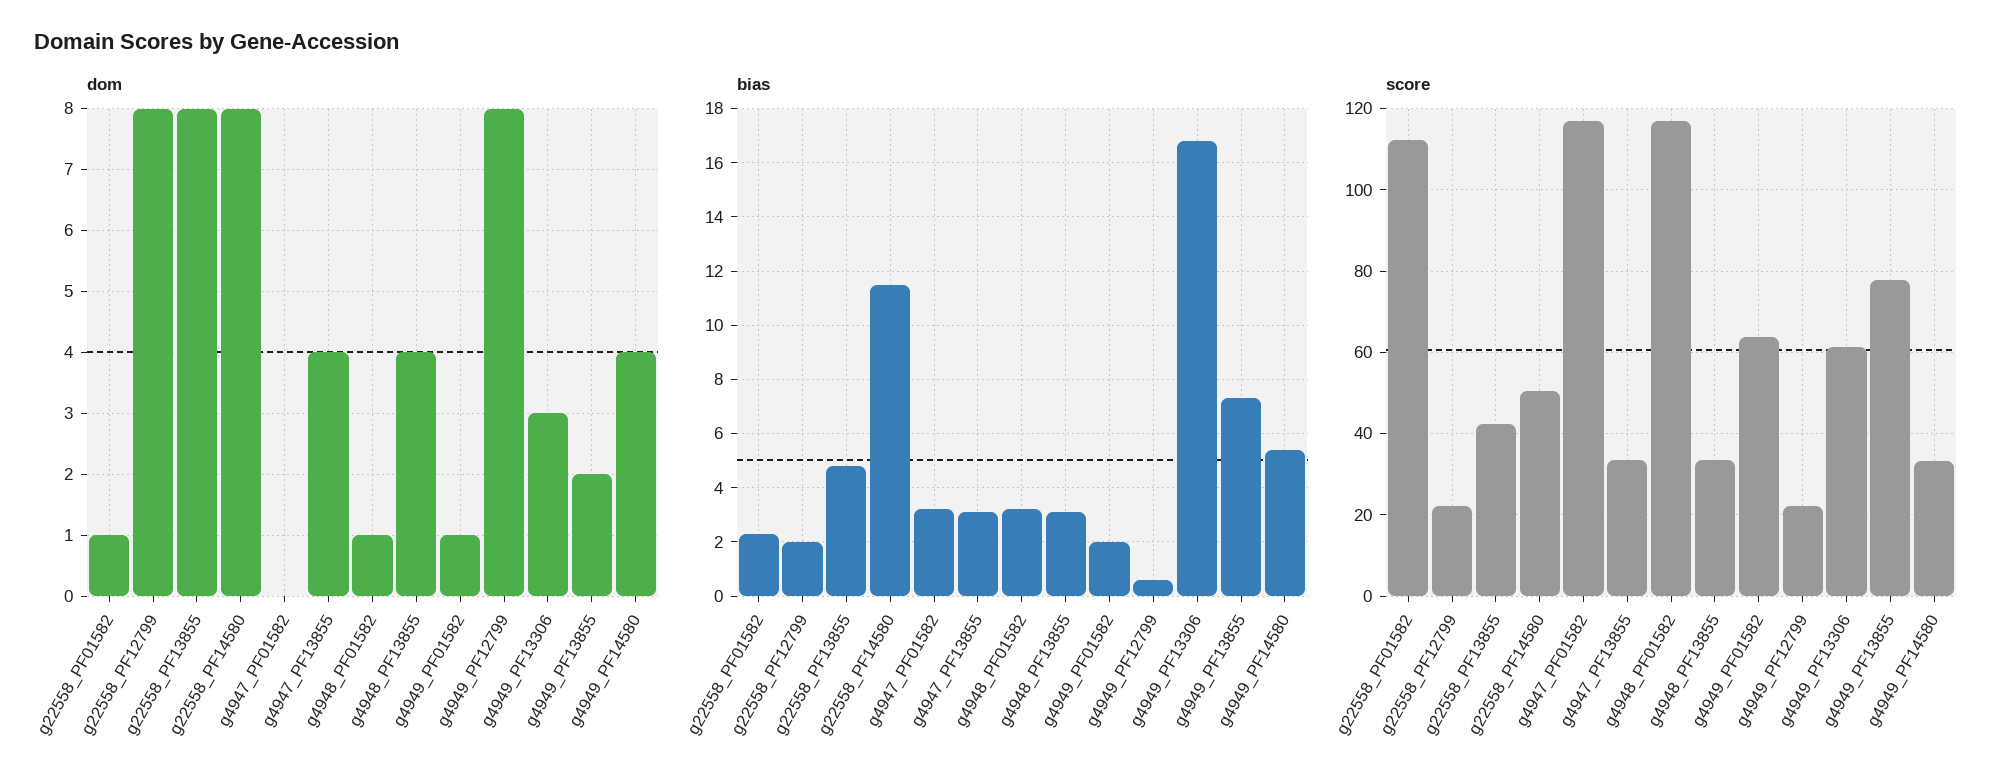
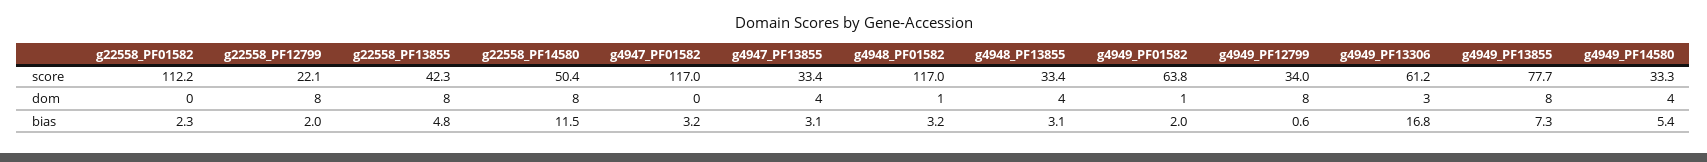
dom, g22558_PF01582: 1 -> 0
dom, g4949_PF13855: 2 -> 8
score, g4949_PF12799: 22 -> 34

